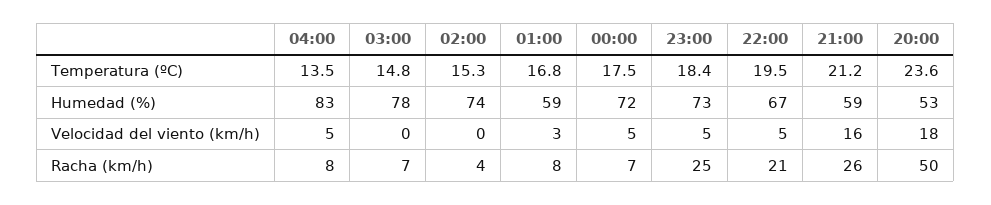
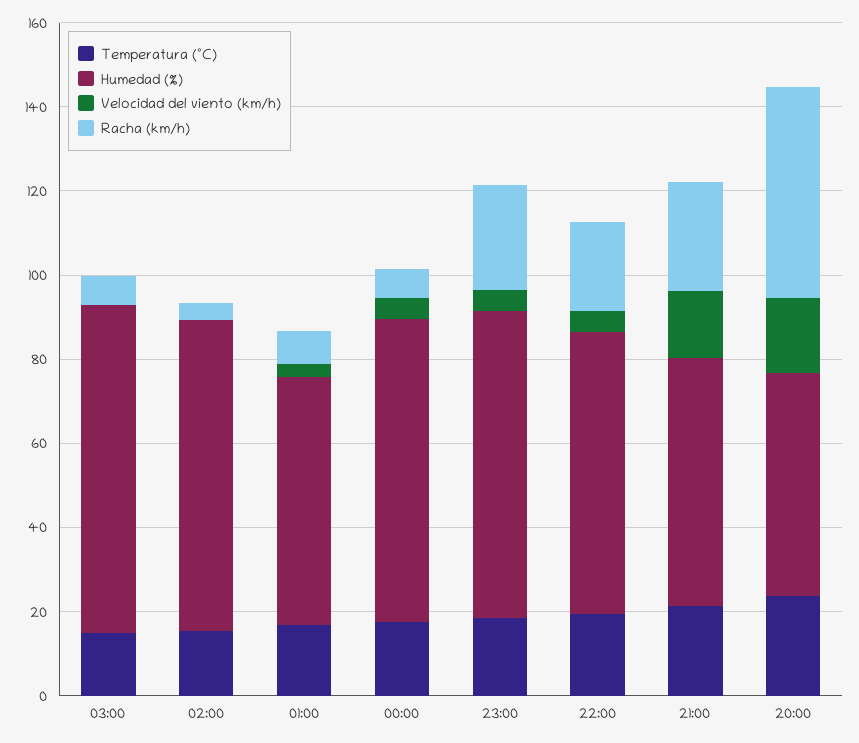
Temperatura (ºC), 04:00: 13.5 -> none
Humedad (%), 04:00: 83 -> none
Velocidad del viento (km/h), 04:00: 5 -> none
Racha (km/h), 04:00: 8 -> none

